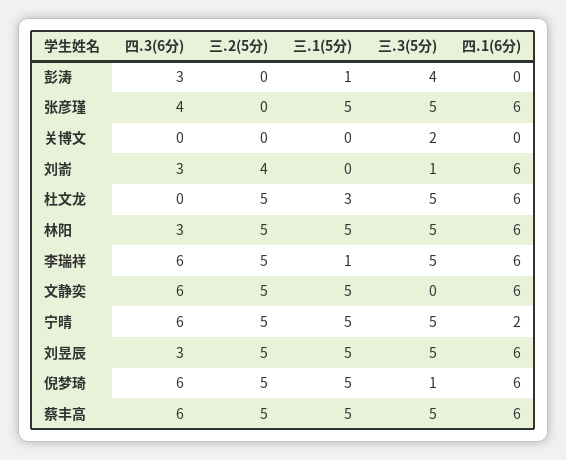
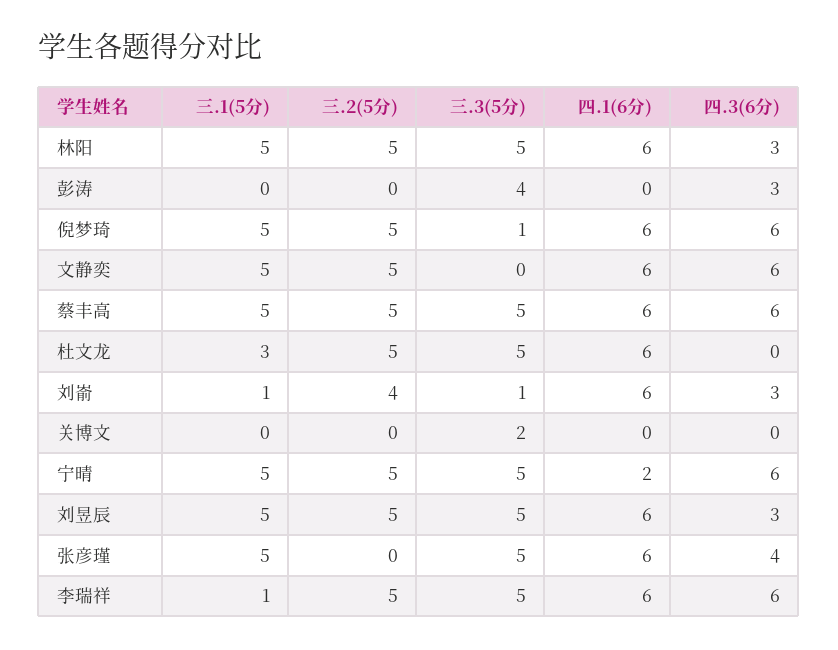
三.1(5分), 彭涛: 1 -> 0
三.1(5分), 刘嵛: 0 -> 1

